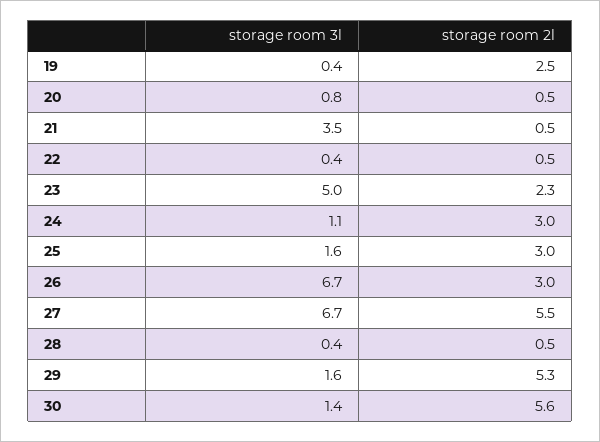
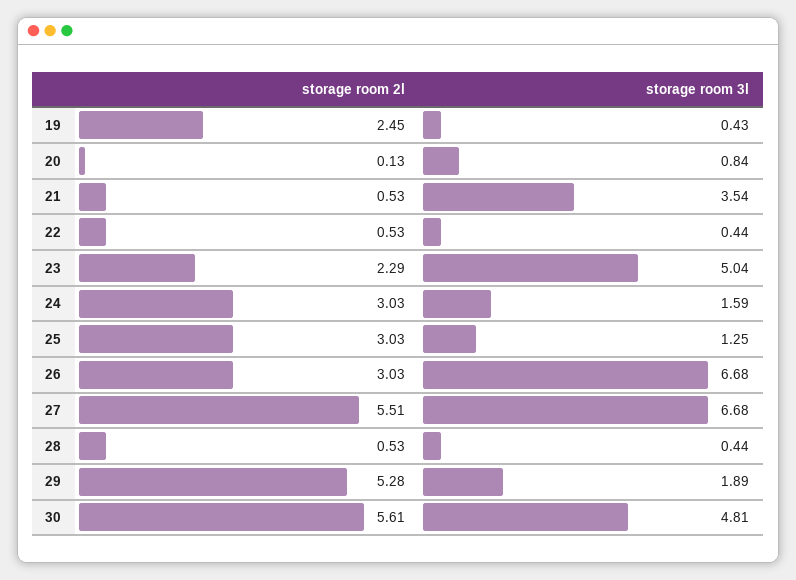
storage room 2l, 20: 0.5 -> 0.13
storage room 3l, 24: 1.1 -> 1.59
storage room 3l, 25: 1.6 -> 1.25
storage room 3l, 29: 1.6 -> 1.89
storage room 3l, 30: 1.4 -> 4.81

